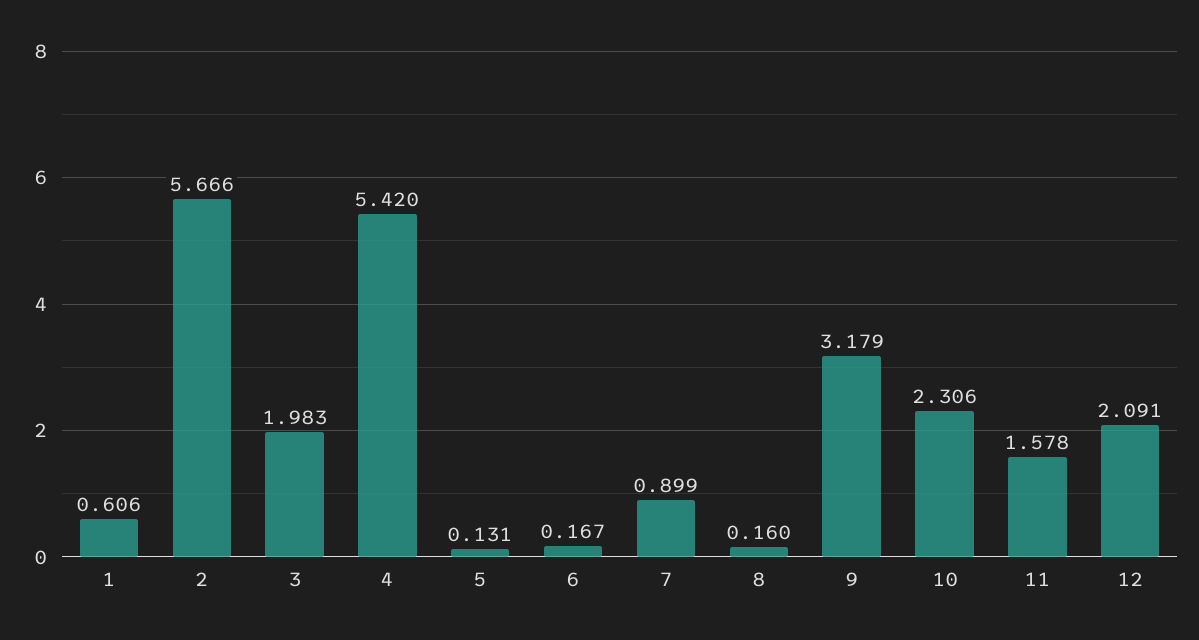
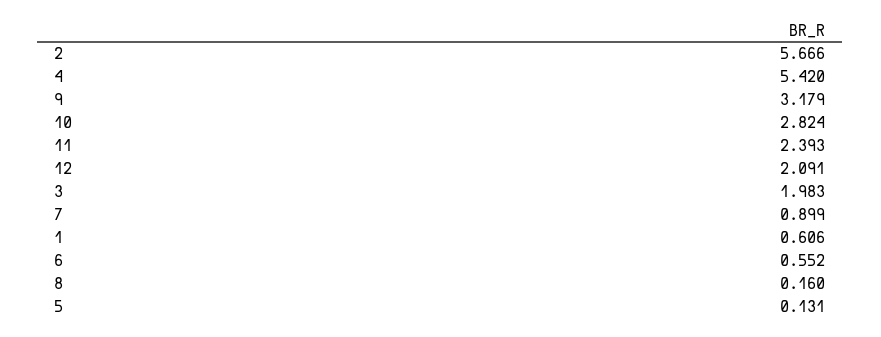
6: 0.167 -> 0.552
10: 2.306 -> 2.824
11: 1.578 -> 2.393

